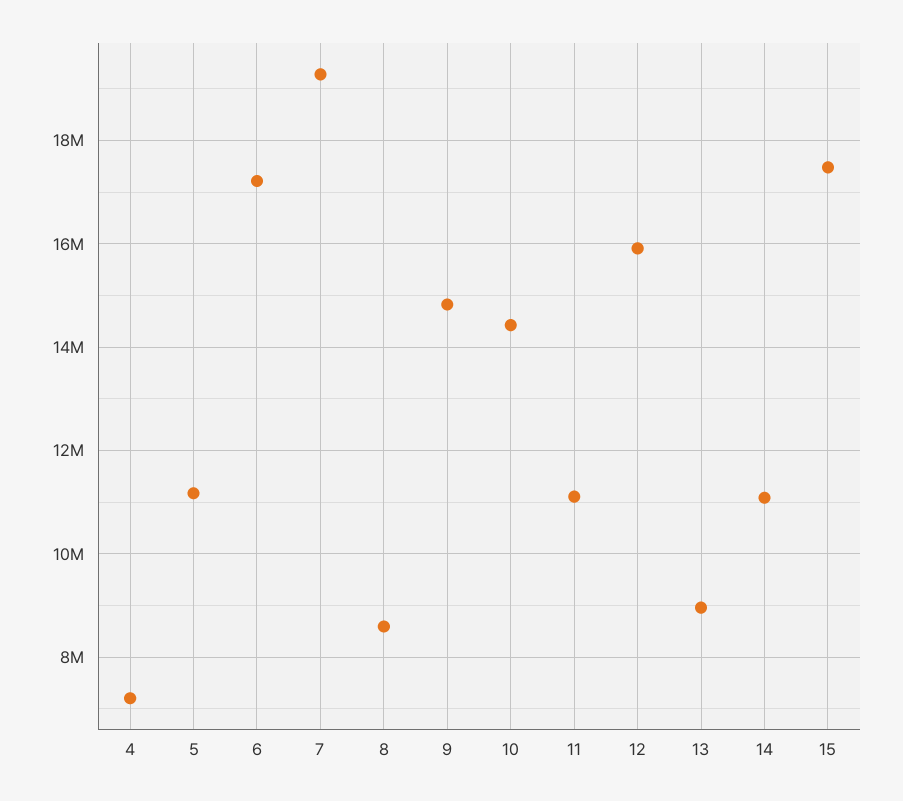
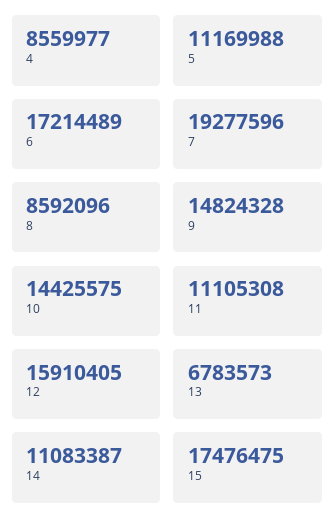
4: 7200000 -> 8559977
13: 9000000 -> 6783573

